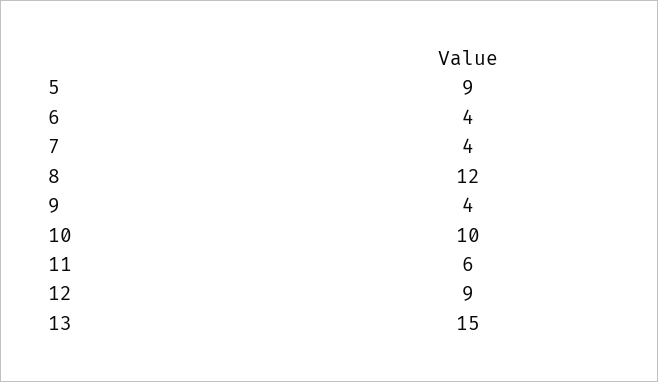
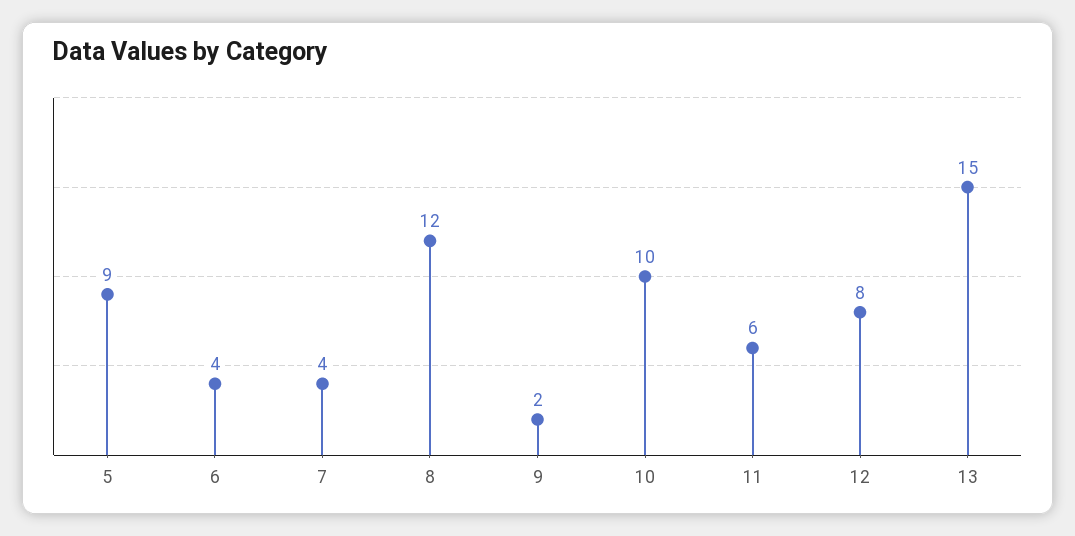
9: 4 -> 2
12: 9 -> 8

